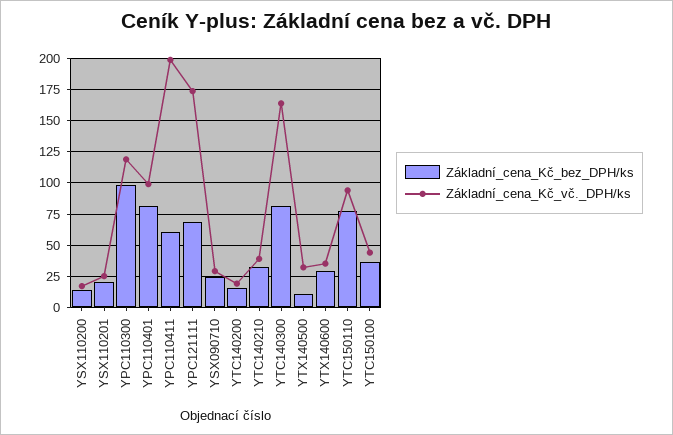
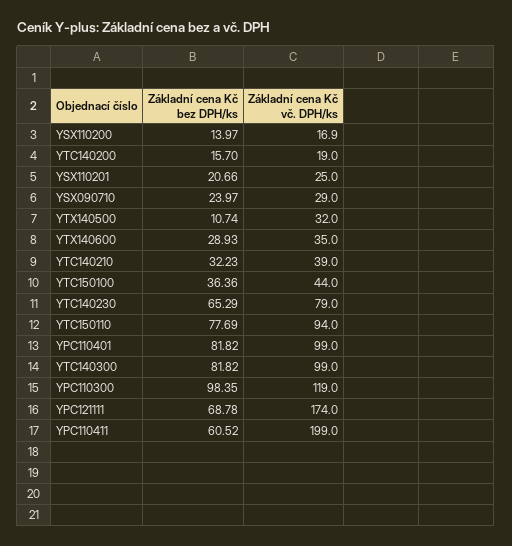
Základní_cena_Kč_vč._DPH/ks, YTC140300: 165 -> 99
Základní_cena_Kč_bez_DPH/ks, YTC140230: none -> 65.29
Základní_cena_Kč_vč._DPH/ks, YTC140230: none -> 79

